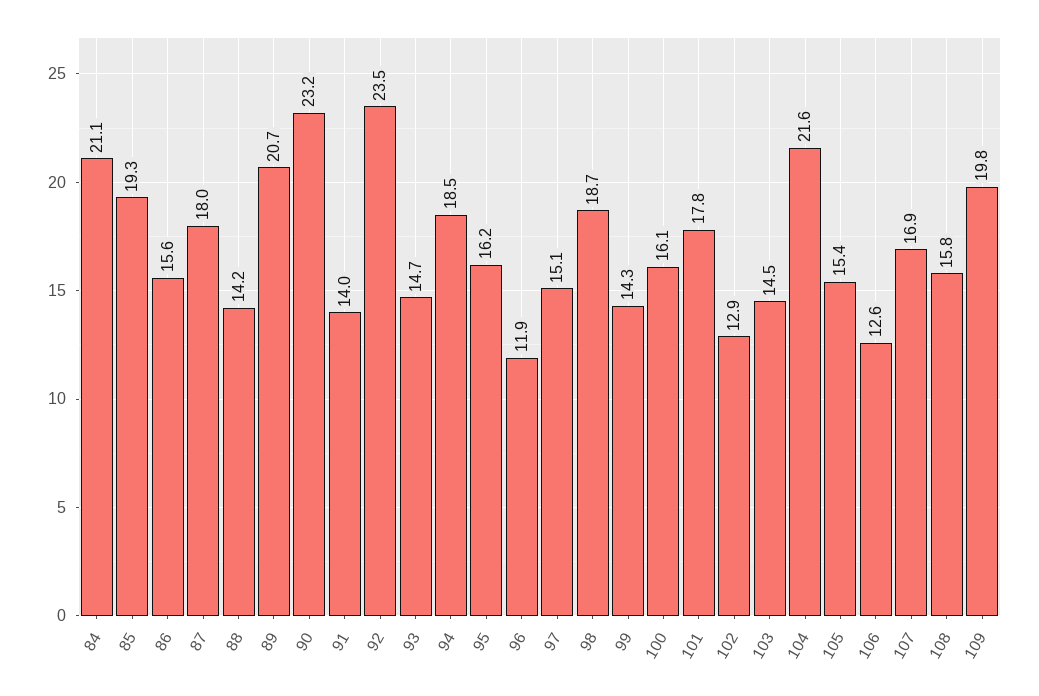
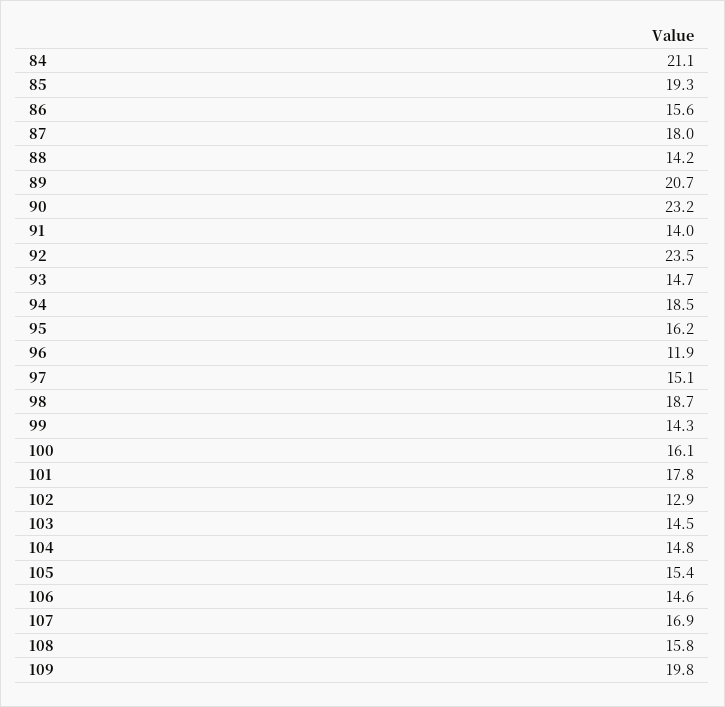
104: 21.6 -> 14.8
106: 12.6 -> 14.6

